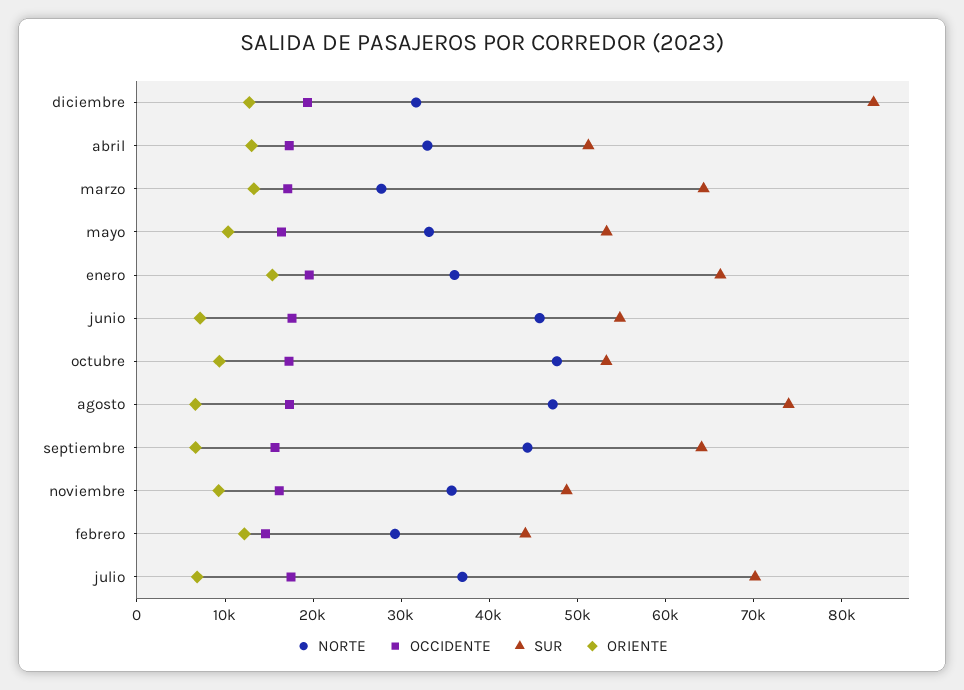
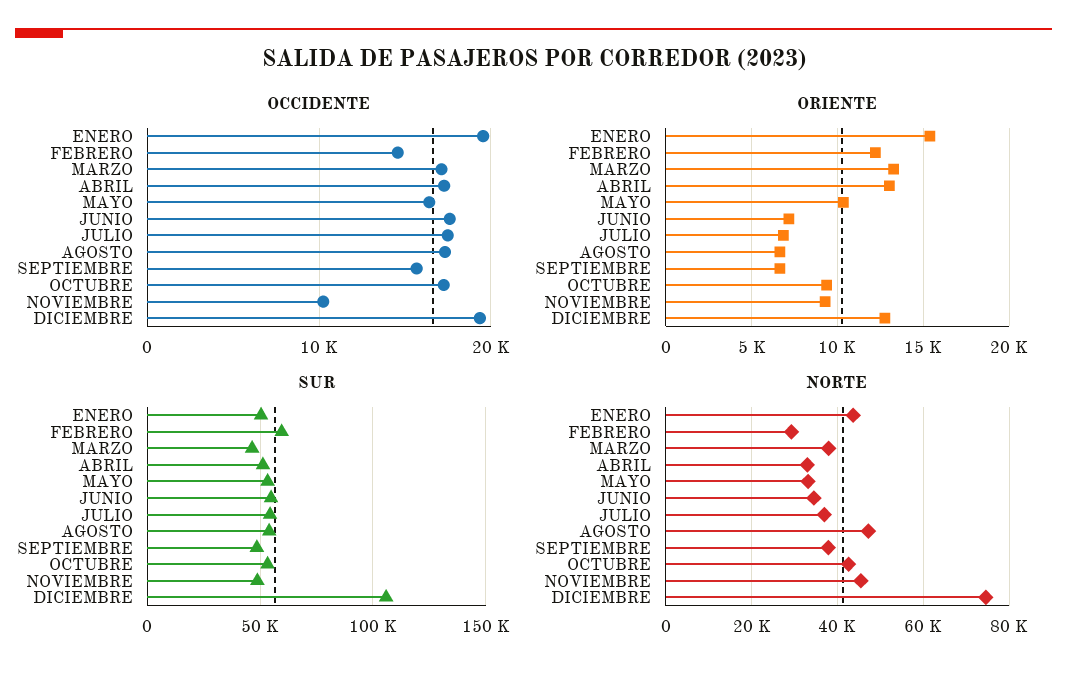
NORTE, diciembre: 32000 -> 74000
SUR, diciembre: 84000 -> 105000
NORTE, marzo: 28000 -> 38000
SUR, marzo: 64000 -> 45000
NORTE, enero: 36000 -> 44000
SUR, enero: 66000 -> 50000
NORTE, junio: 46000 -> 34000
NORTE, octubre: 48000 -> 42000
SUR, agosto: 74000 -> 55000
NORTE, septiembre: 44000 -> 38000
SUR, septiembre: 64000 -> 50000
NORTE, noviembre: 36000 -> 46000
OCCIDENTE, noviembre: 16000 -> 10000
SUR, febrero: 44000 -> 60000
SUR, julio: 70000 -> 55000

